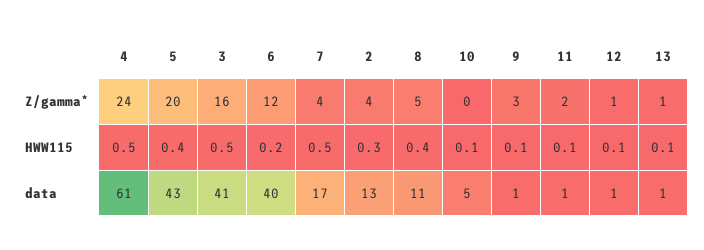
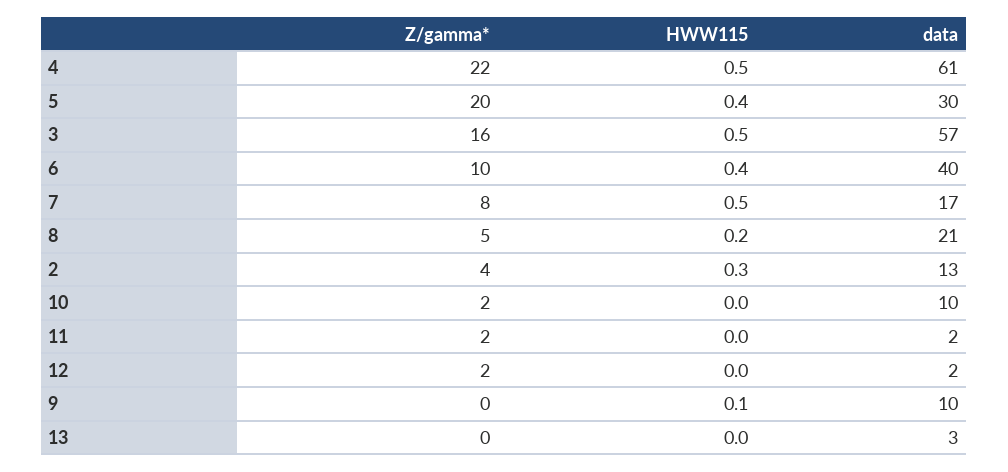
4, Z/gamma*: 24 -> 22
6, Z/gamma*: 12 -> 10
7, Z/gamma*: 4 -> 8
10, Z/gamma*: 0 -> 2
9, Z/gamma*: 3 -> 0
12, Z/gamma*: 1 -> 2
13, Z/gamma*: 1 -> 0
6, HWW115: 0.2 -> 0.4
8, HWW115: 0.4 -> 0.2
10, HWW115: 0.1 -> 0
11, HWW115: 0.1 -> 0
12, HWW115: 0.1 -> 0
13, HWW115: 0.1 -> 0
5, data: 43 -> 30
3, data: 41 -> 57
8, data: 11 -> 21
10, data: 5 -> 10
9, data: 1 -> 10
11, data: 1 -> 2
12, data: 1 -> 2
13, data: 1 -> 3

